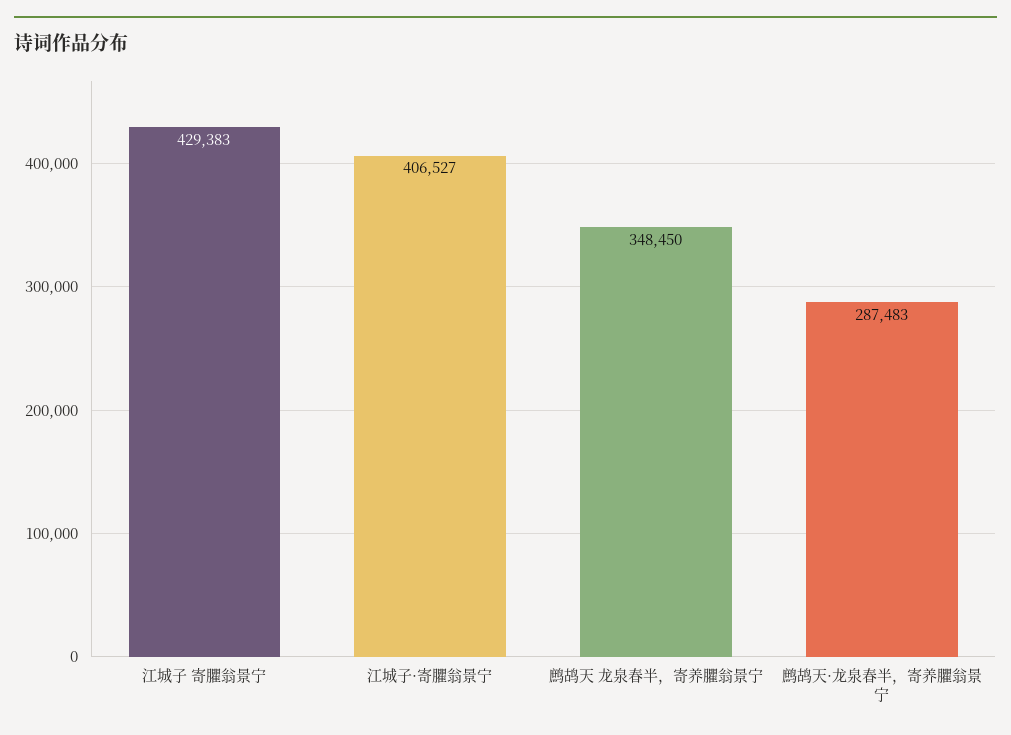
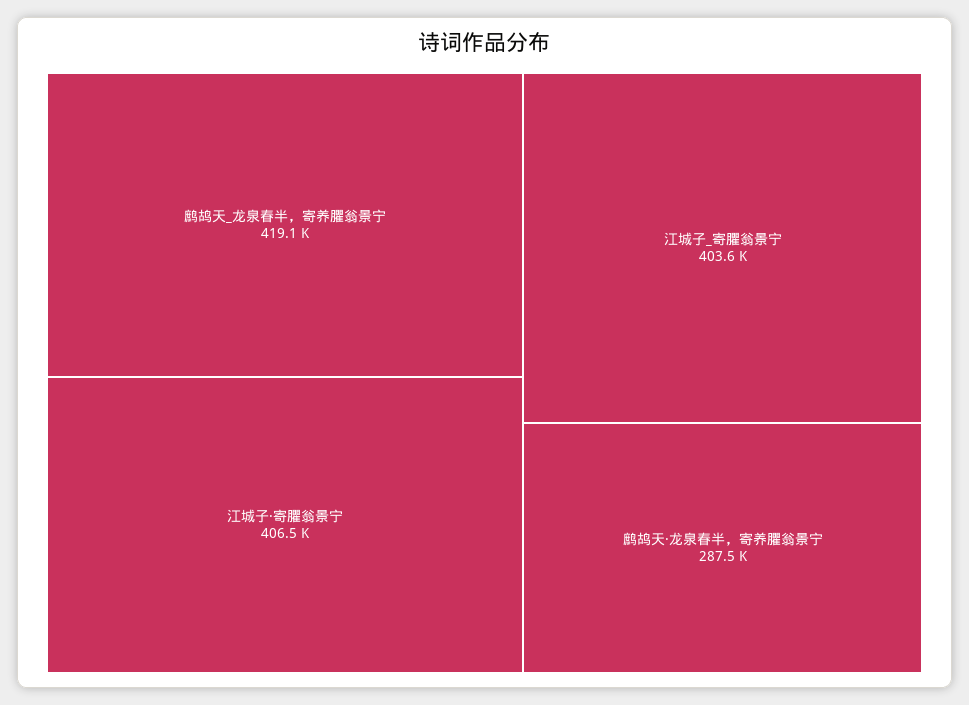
江城子 寄臞翁景宁: 429383 -> 403600
鹧鸪天 龙泉春半，寄养臞翁景宁: 348450 -> 419100

